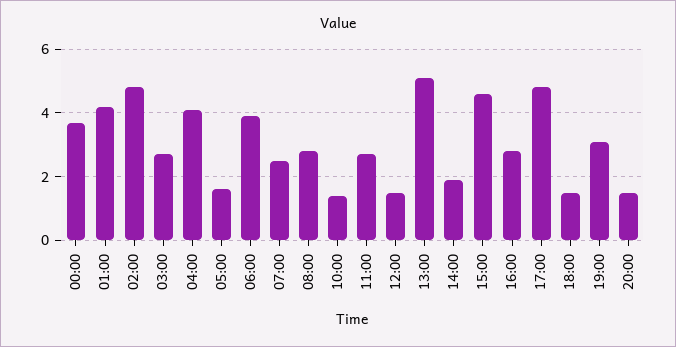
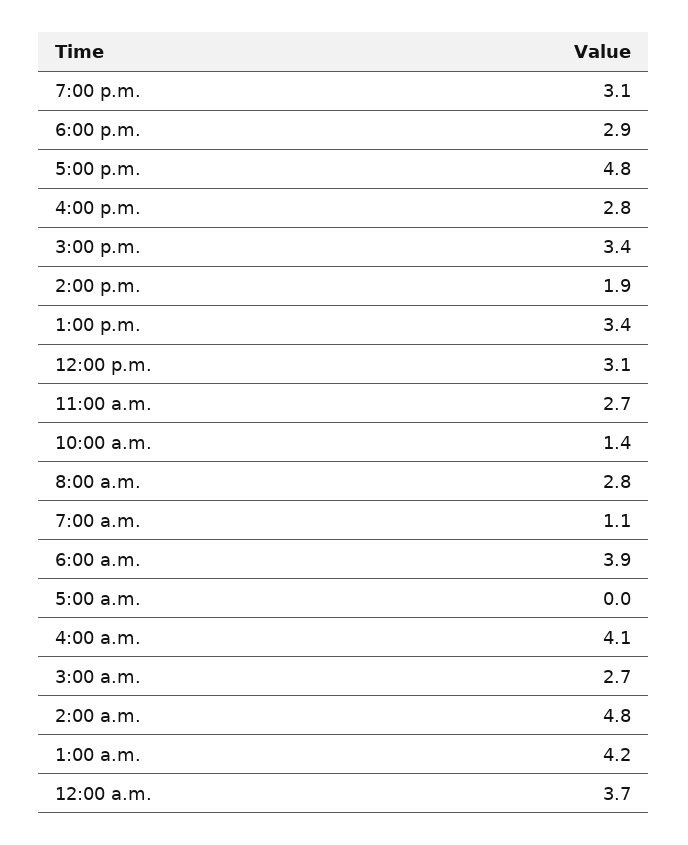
05:00: 1.5 -> 0
07:00: 2.5 -> 1.1
12:00: 1.5 -> 3.1
13:00: 5 -> 3.4
15:00: 4.5 -> 3.4
18:00: 1.5 -> 2.9
20:00: 1.5 -> none

